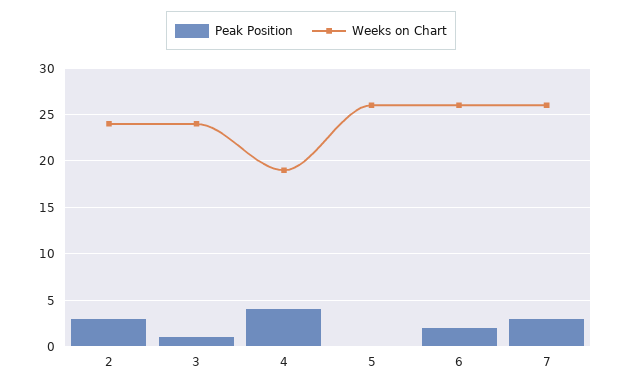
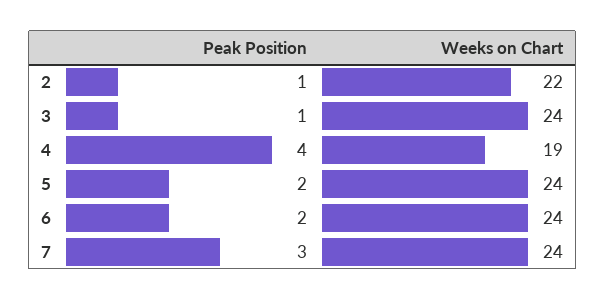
Peak Position, 2: 3 -> 1
Weeks on Chart, 2: 24 -> 22
Peak Position, 5: 0 -> 2
Weeks on Chart, 5: 26 -> 24
Weeks on Chart, 6: 26 -> 24
Weeks on Chart, 7: 26 -> 24

